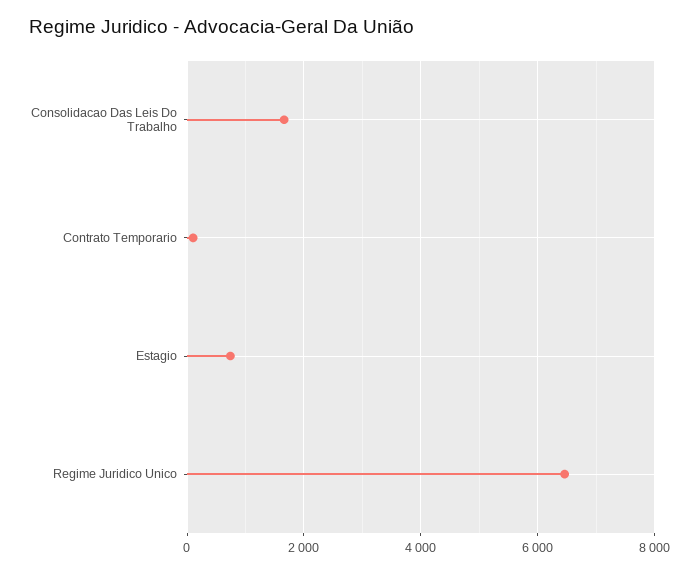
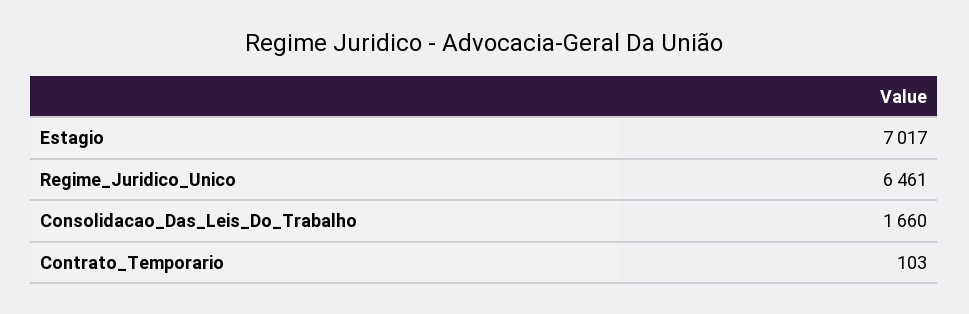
Estagio: 800 -> 7017

